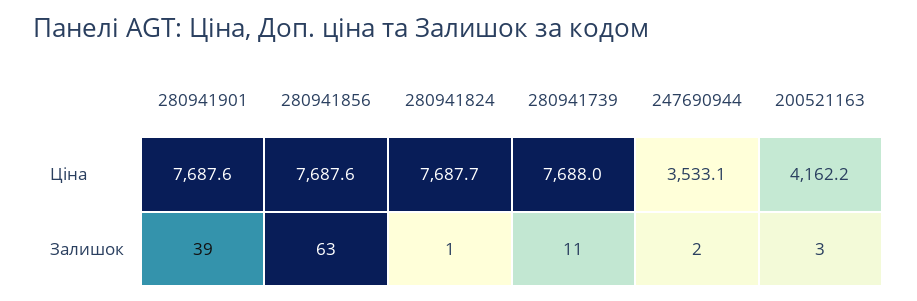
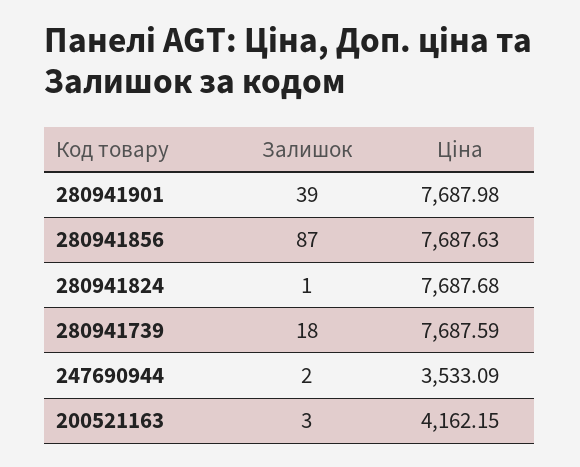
280941901, Ціна: 7687.6 -> 7687.98
280941739, Ціна: 7688 -> 7687.59
280941856, Залишок: 63 -> 87
280941739, Залишок: 11 -> 18

